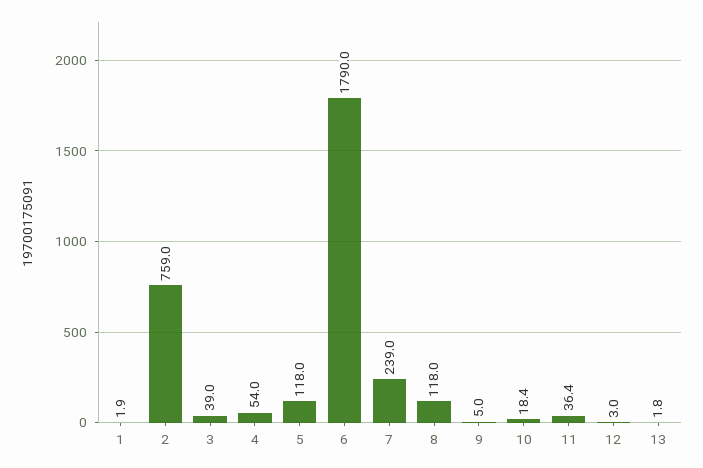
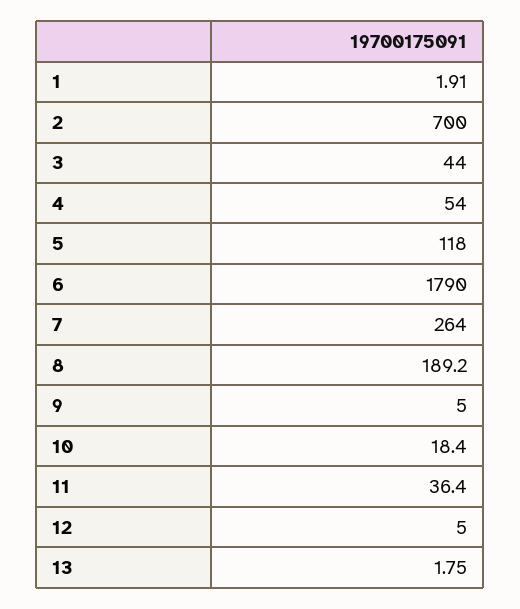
2: 759 -> 700
3: 39 -> 44
7: 239 -> 264
8: 118 -> 189.2
12: 3 -> 5

